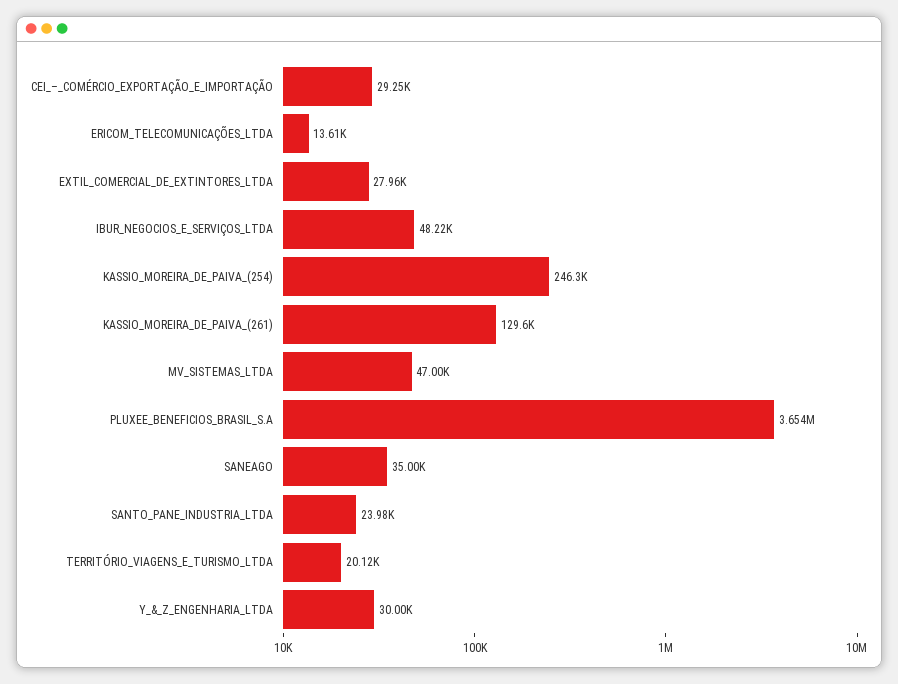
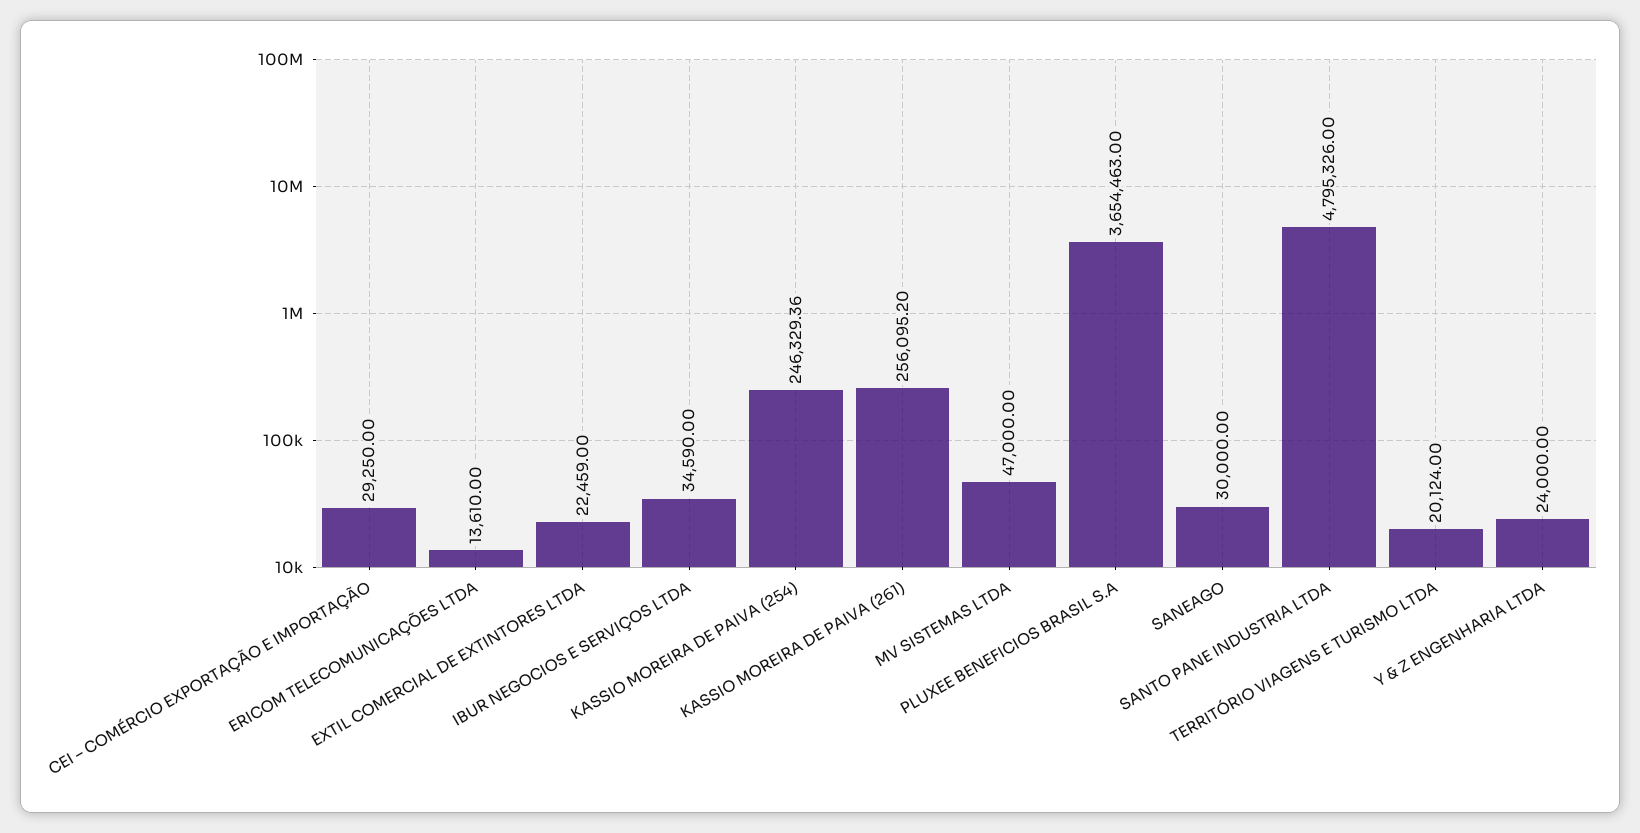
EXTIL_COMERCIAL_DE_EXTINTORES_LTDA: 27960 -> 22459
IBUR_NEGOCIOS_E_SERVIÇOS_LTDA: 48220 -> 34590
KASSIO_MOREIRA_DE_PAIVA_(261): 129600 -> 256095.2
SANEAGO: 35000 -> 30000
SANTO_PANE_INDUSTRIA_LTDA: 23980 -> 4795326
Y_&_Z_ENGENHARIA_LTDA: 30000 -> 24000

